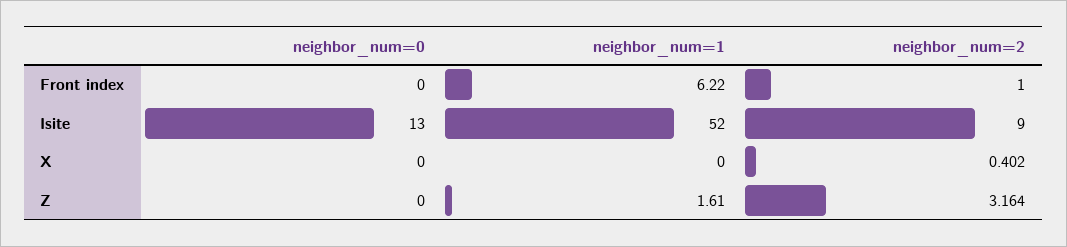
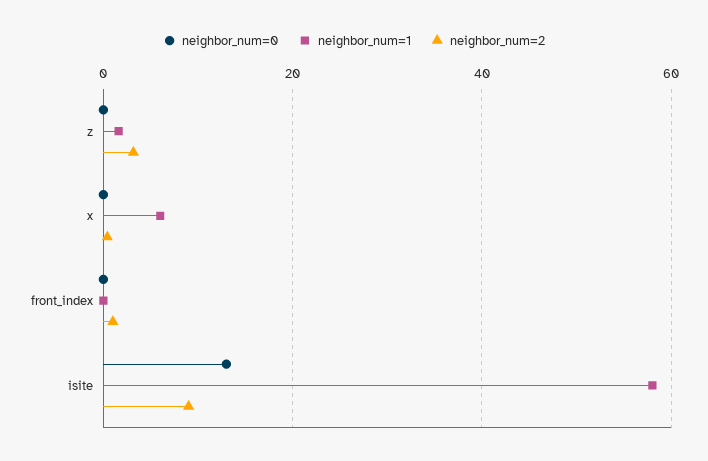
neighbor_num=1, Front index: 6.22 -> 0
neighbor_num=1, Isite: 52 -> 58
neighbor_num=1, X: 0 -> 6

